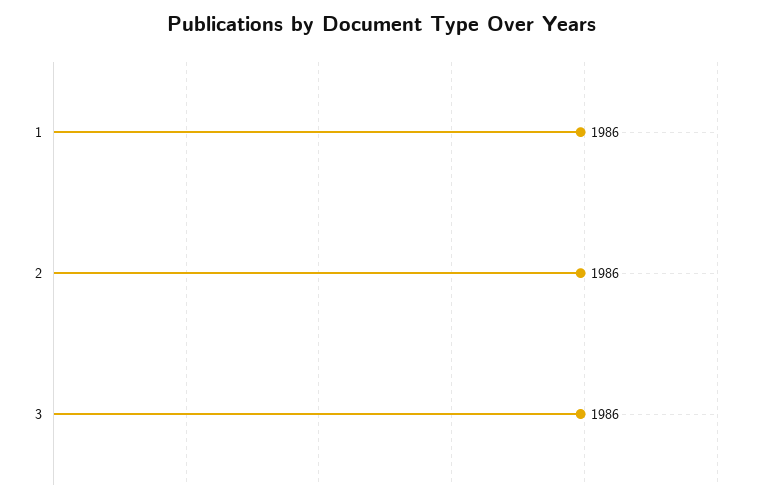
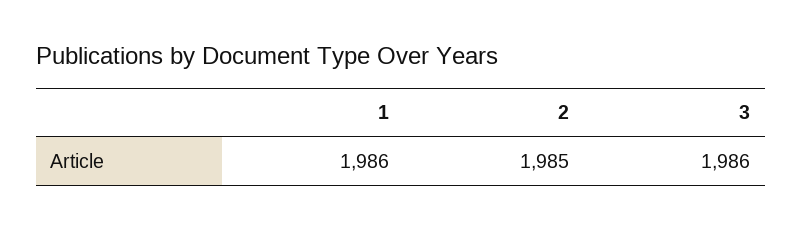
2: 1986 -> 1985

